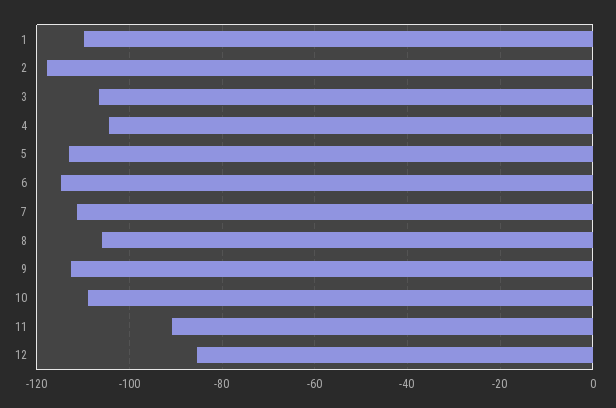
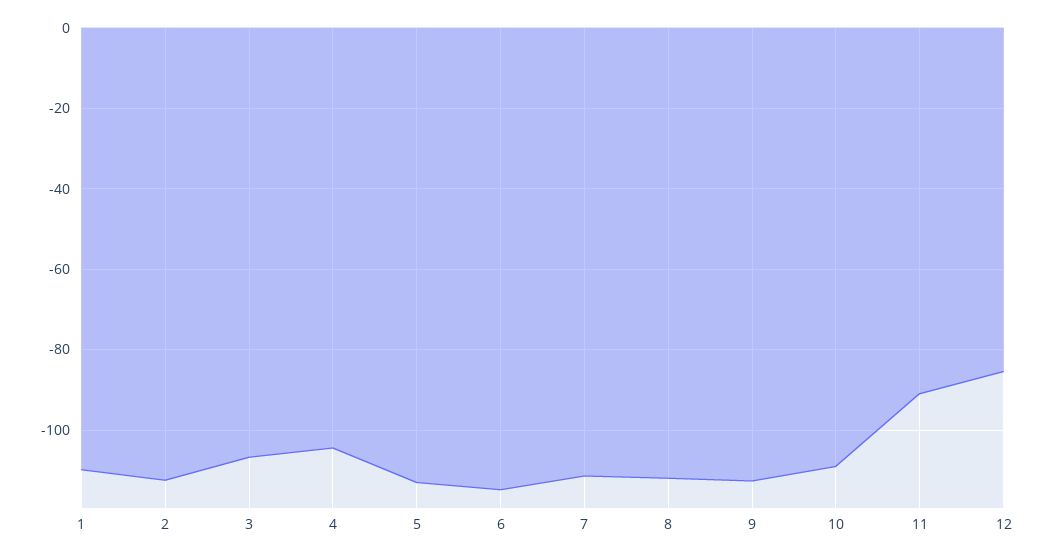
2: -118 -> -112
8: -106 -> -112

